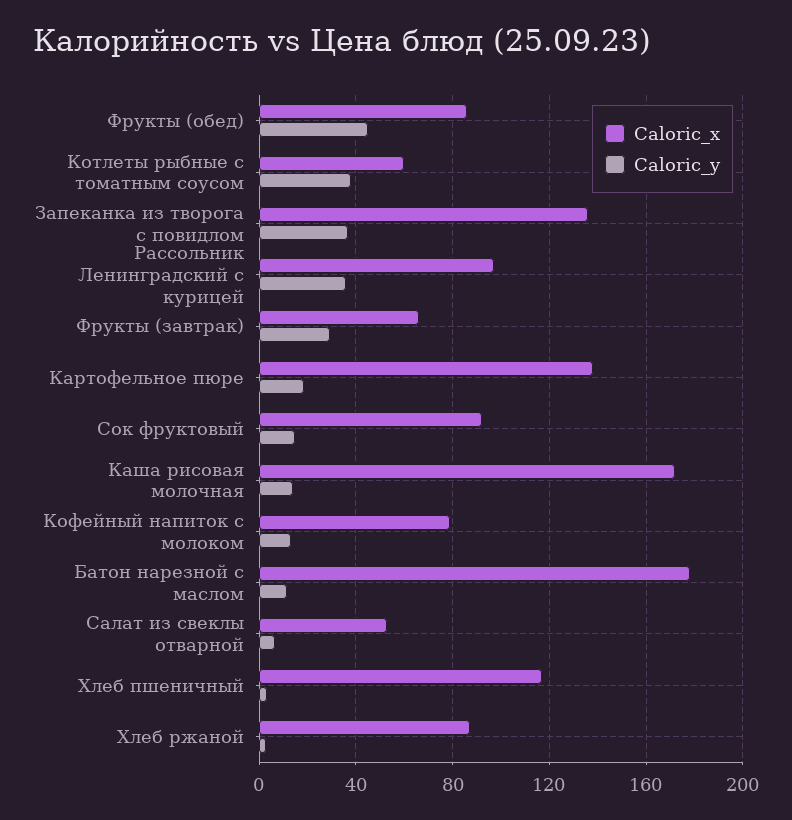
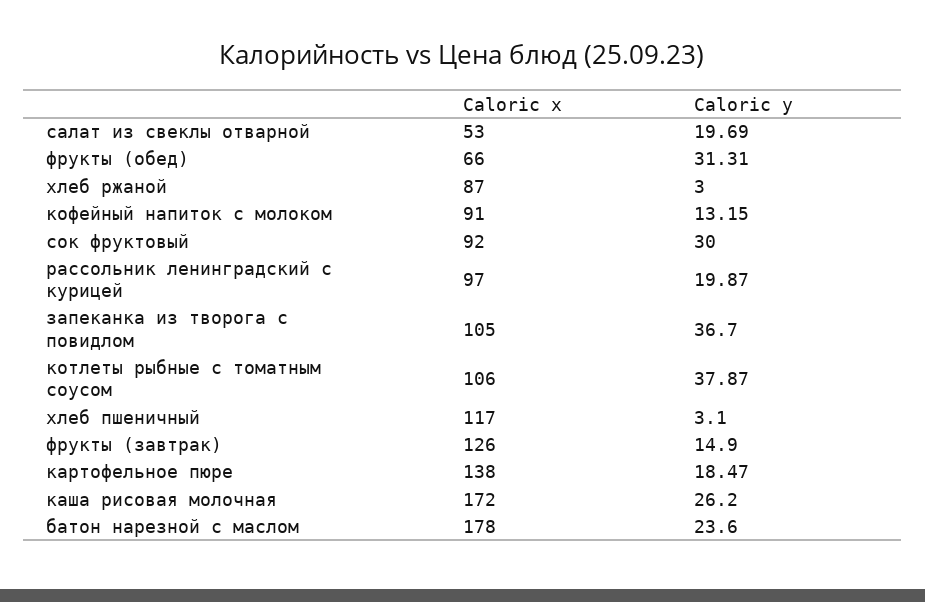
Caloric_x, Фрукты (обед): 85 -> 66
Caloric_y, Фрукты (обед): 45 -> 31.31
Caloric_x, Котлеты рыбные с томатным соусом: 60 -> 106
Caloric_x, Запеканка из творога с повидлом: 135 -> 105
Caloric_y, Рассольник Ленинградский с курицей: 35 -> 19.87
Caloric_x, Фрукты (завтрак): 65 -> 126
Caloric_y, Фрукты (завтрак): 30 -> 14.9
Caloric_y, Сок фруктовый: 15 -> 30
Caloric_y, Каша рисовая молочная: 15 -> 26.2
Caloric_x, Кофейный напиток с молоком: 80 -> 91
Caloric_y, Батон нарезной с маслом: 10 -> 23.6
Caloric_y, Салат из свеклы отварной: 5 -> 19.69

